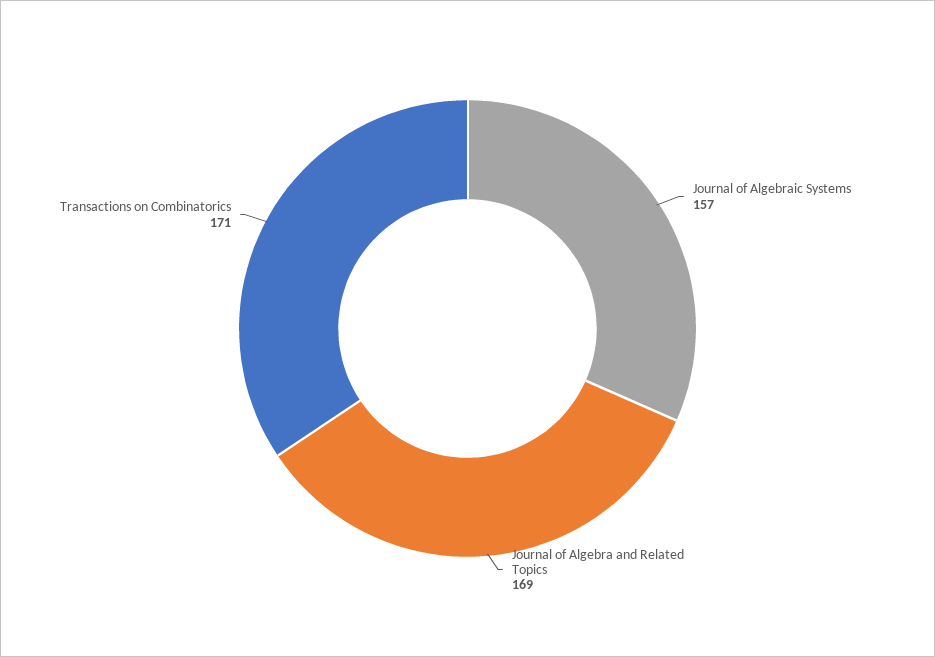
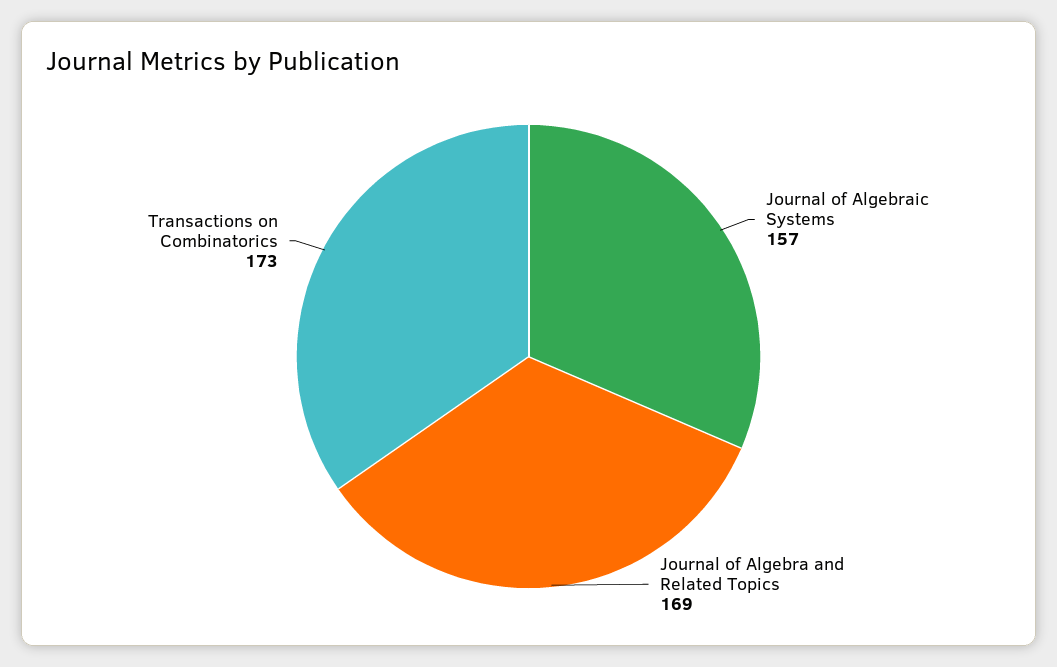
Transactions on Combinatorics: 171 -> 173

